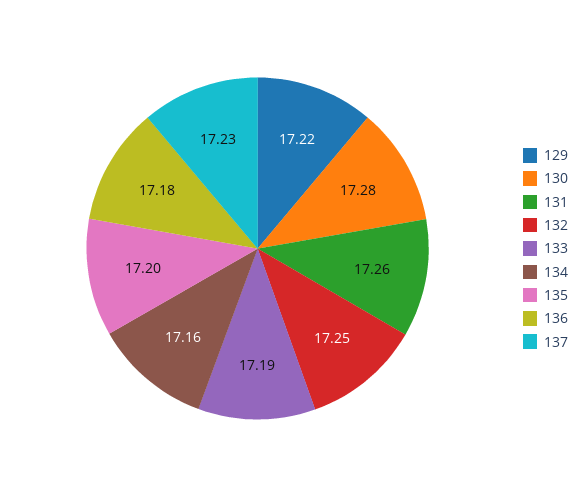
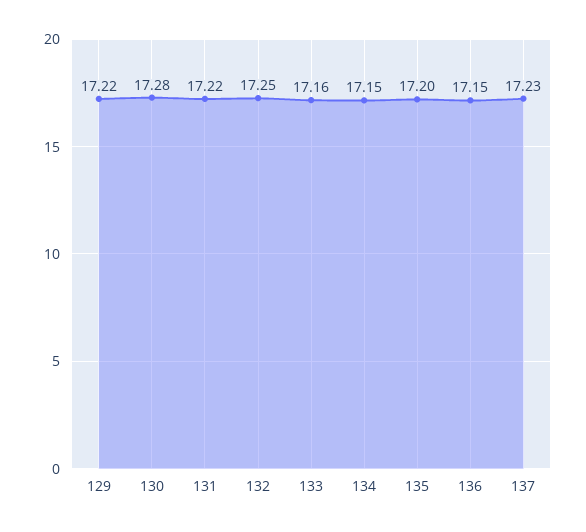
131: 17.26 -> 17.22
133: 17.19 -> 17.16
134: 17.16 -> 17.15
136: 17.18 -> 17.15

